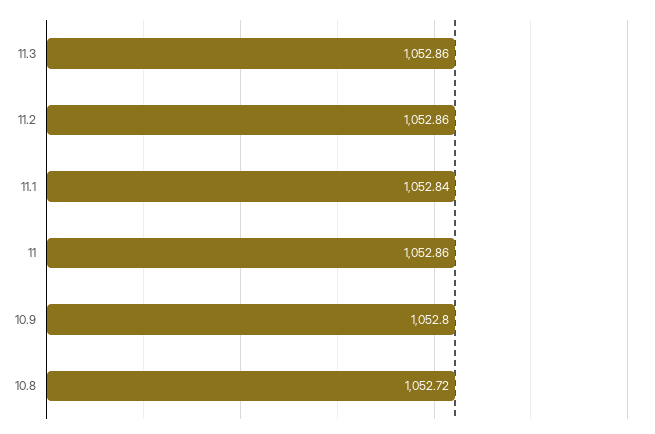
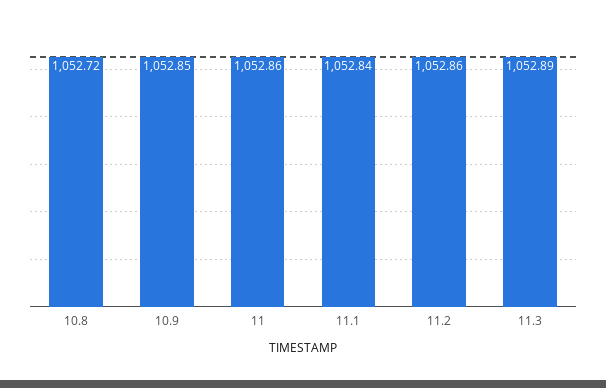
11.3: 1052.86 -> 1052.89
10.9: 1052.8 -> 1052.85

